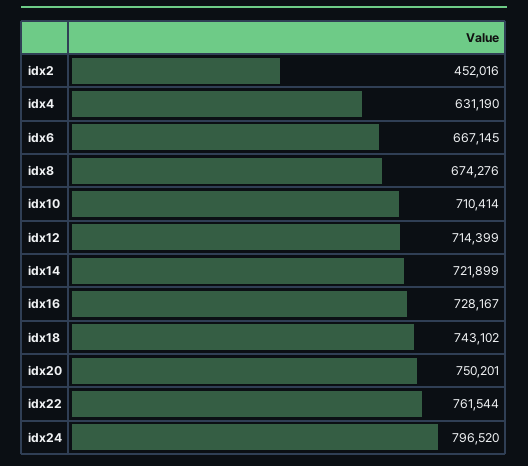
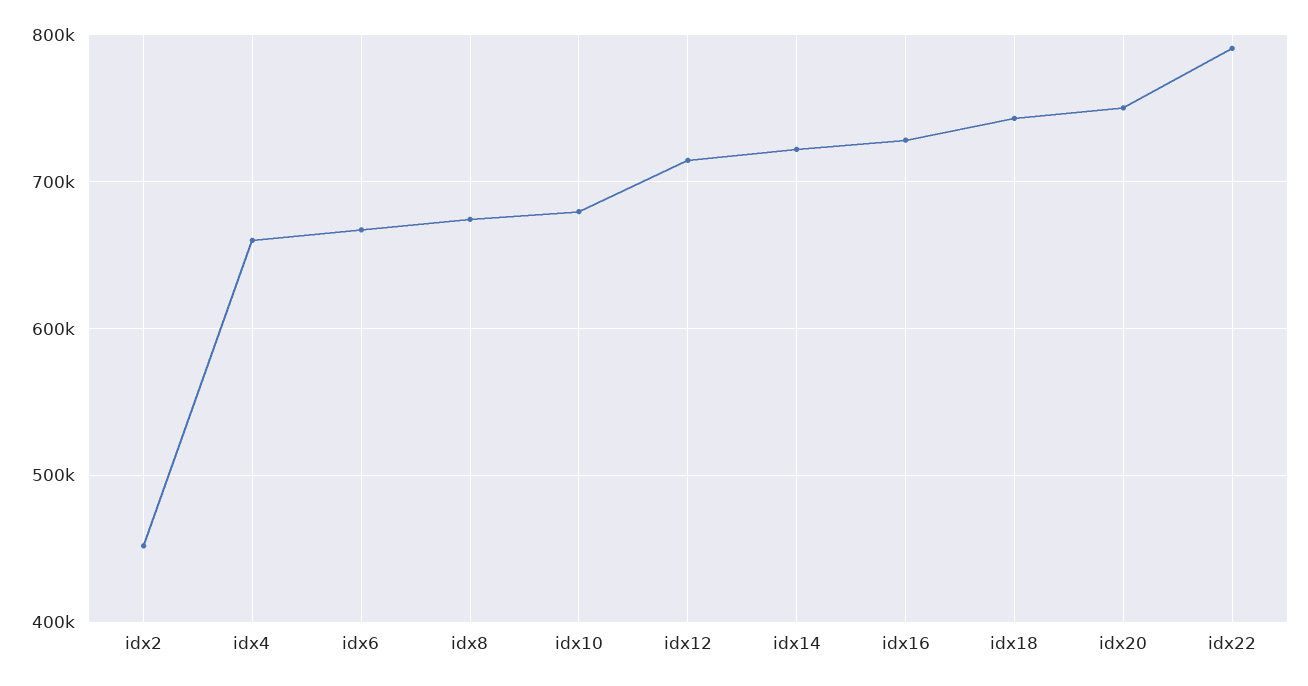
idx4: 631190 -> 660000
idx10: 710414 -> 680000
idx22: 761544 -> 790000
idx24: 796520 -> none

